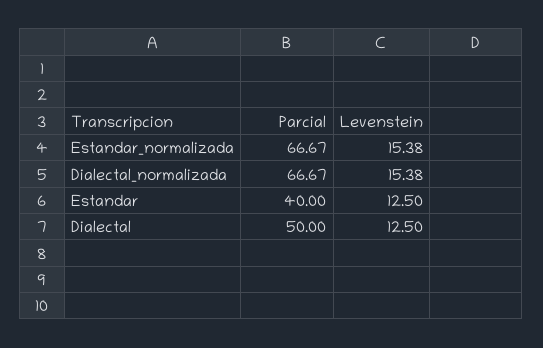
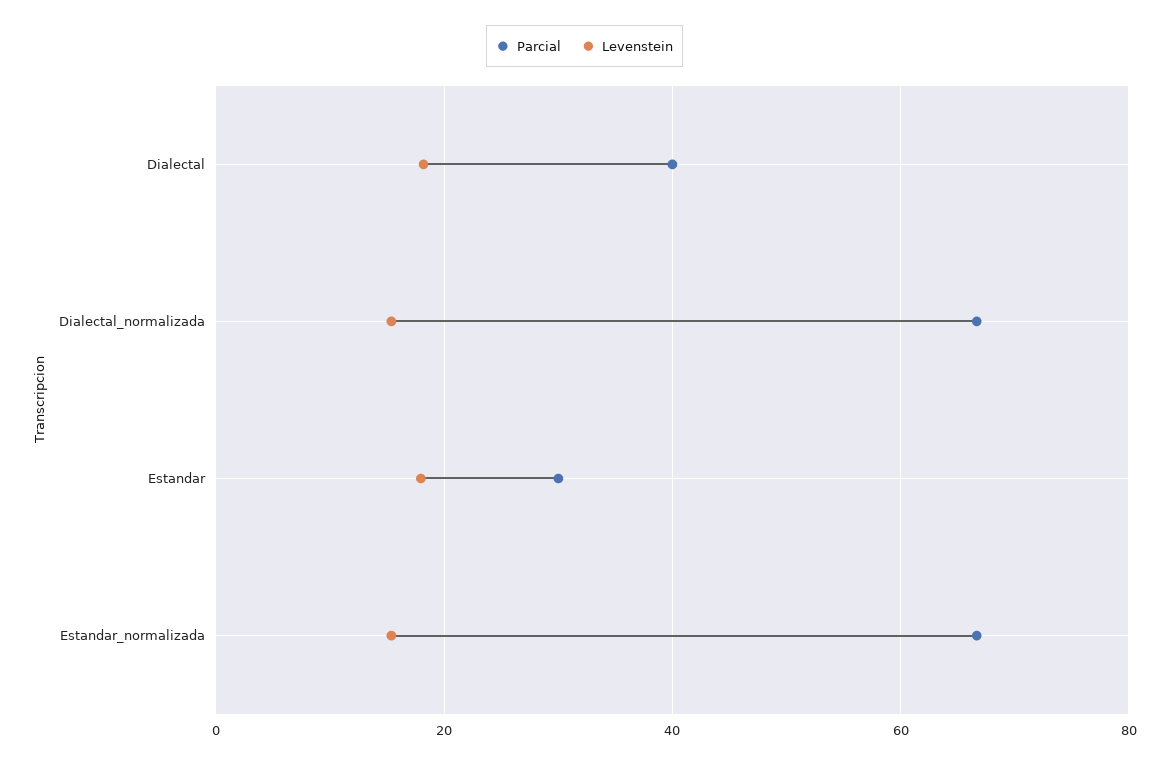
Parcial, Estandar: 40 -> 30
Levenstein, Estandar: 12.5 -> 18
Parcial, Dialectal: 50 -> 40
Levenstein, Dialectal: 12.5 -> 18

